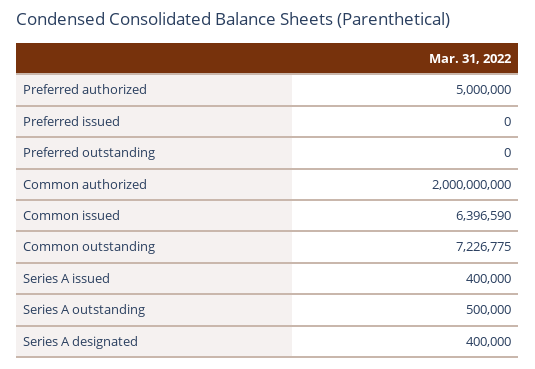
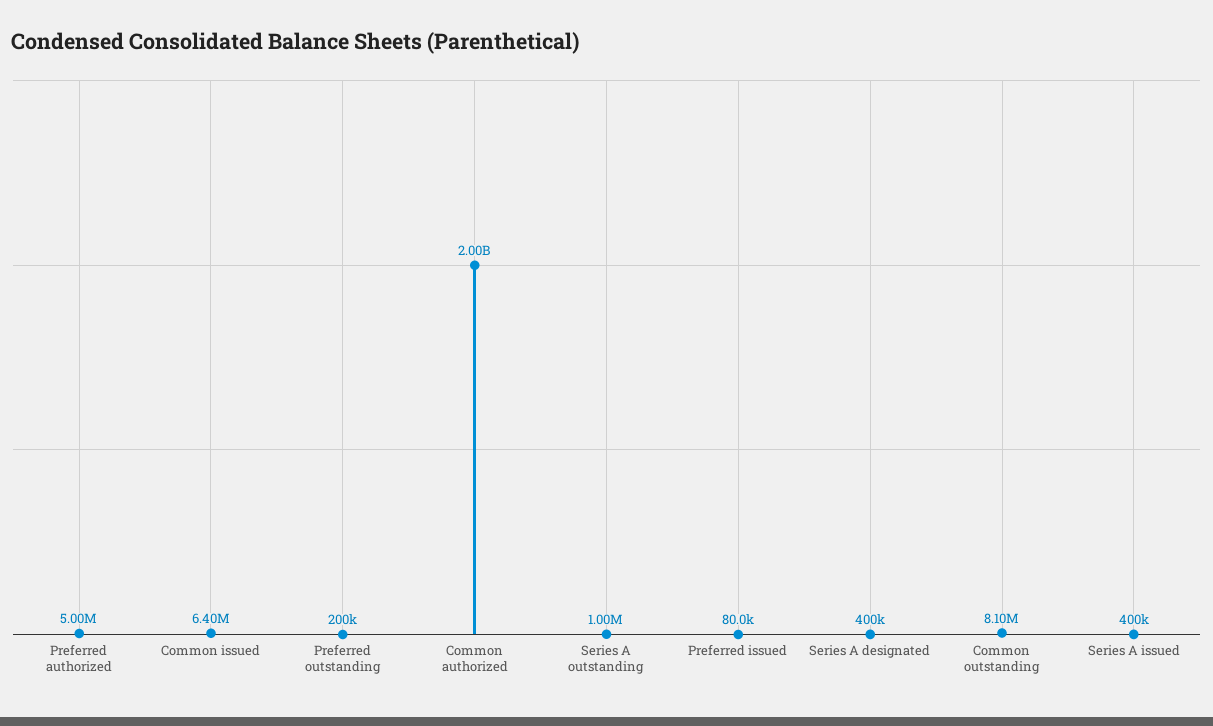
Preferred issued: 0 -> 80000
Preferred outstanding: 0 -> 200000
Common outstanding: 7226775 -> 8100000
Series A outstanding: 500000 -> 1000000

